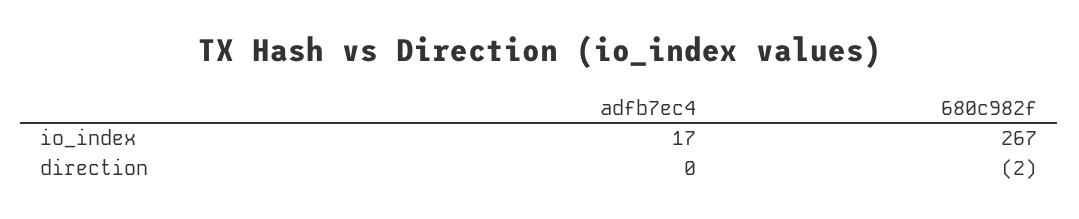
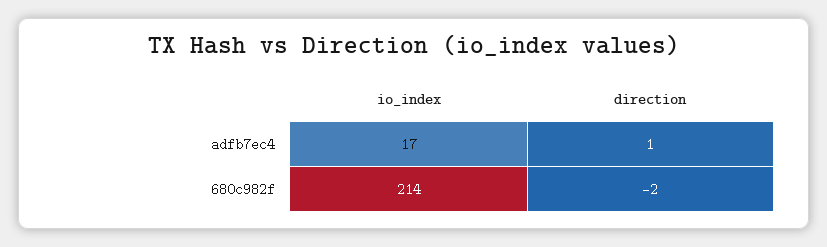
680c982f, io_index: 267 -> 214
adfb7ec4, direction: 0 -> 1

